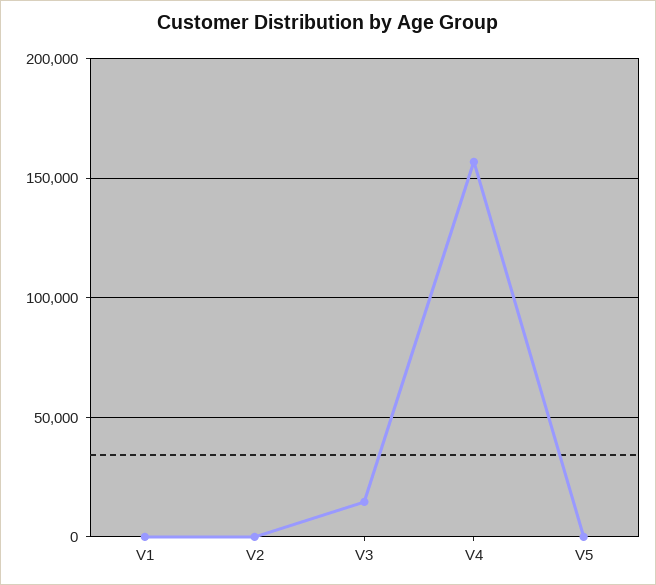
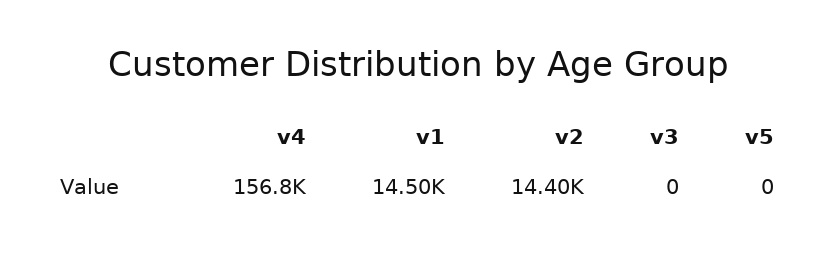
V1: 0 -> 14500
V2: 0 -> 14400
V3: 15000 -> 0

